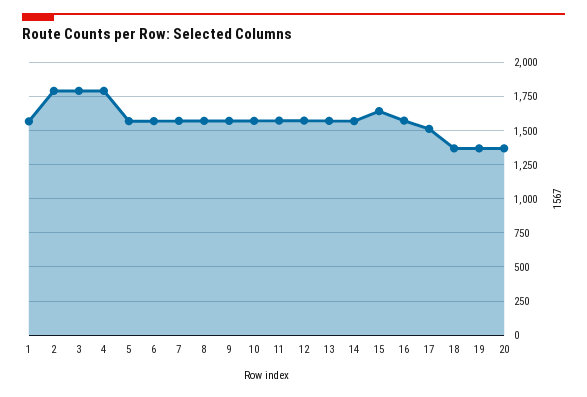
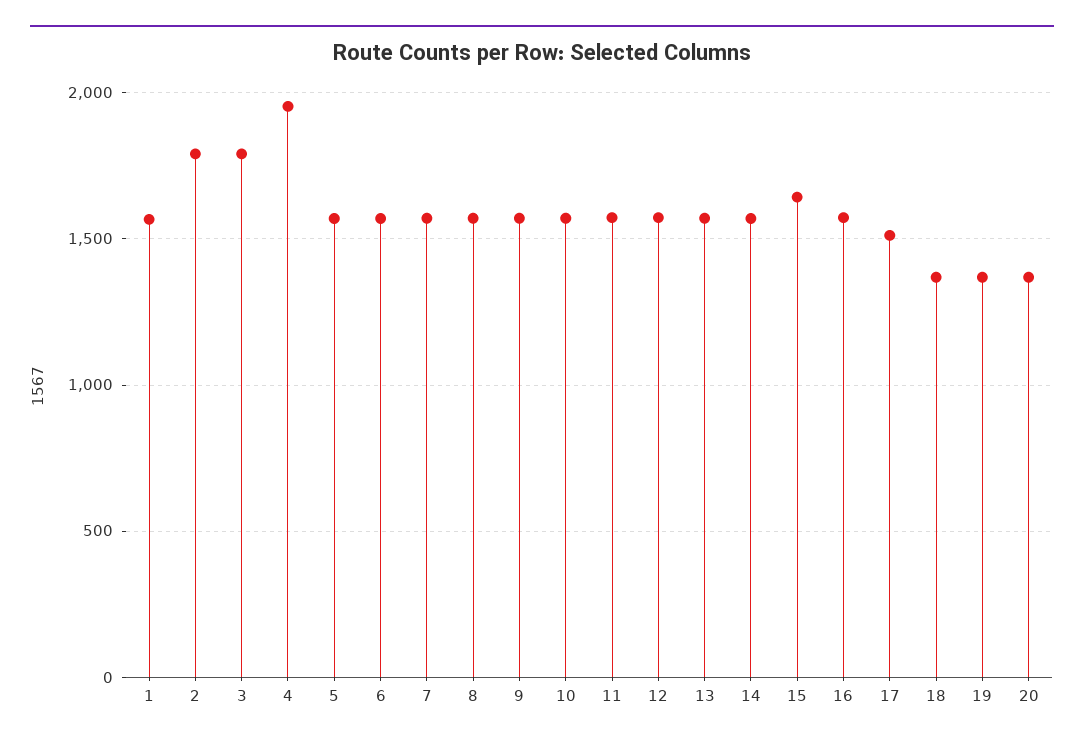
4: 1800 -> 1950

